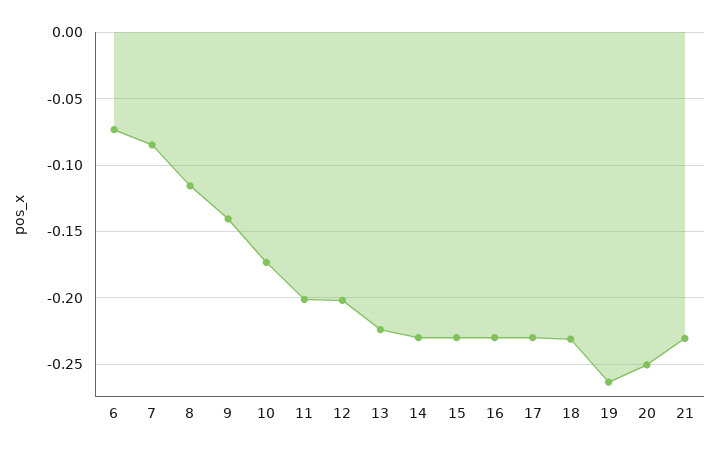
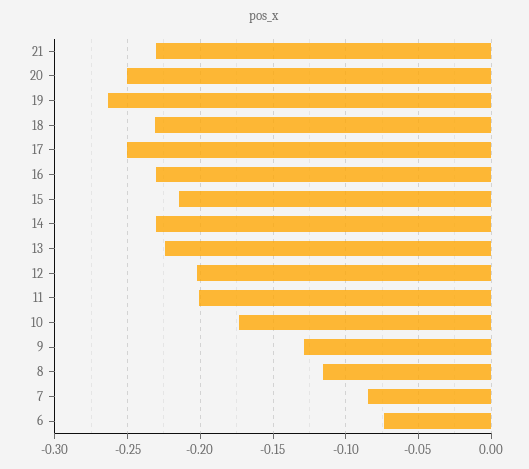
9: -0.14 -> -0.13
15: -0.23 -> -0.215
17: -0.23 -> -0.25

